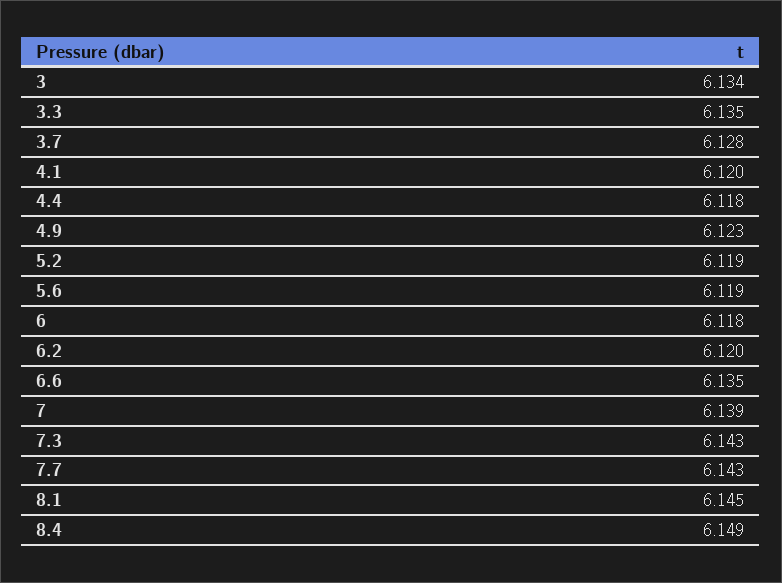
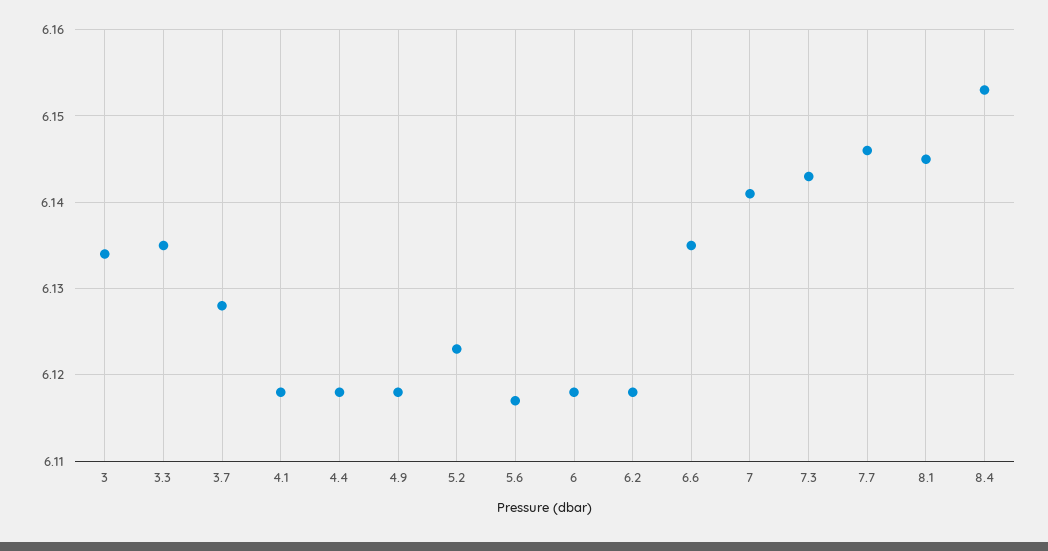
4.1: 6.12 -> 6.118
4.9: 6.123 -> 6.118
5.2: 6.119 -> 6.123
5.6: 6.119 -> 6.117
6.2: 6.12 -> 6.118
7: 6.139 -> 6.141
7.7: 6.143 -> 6.146
8.4: 6.149 -> 6.153

